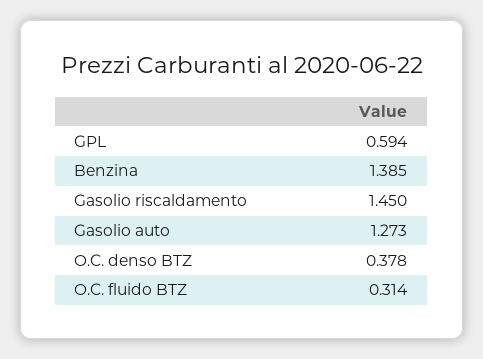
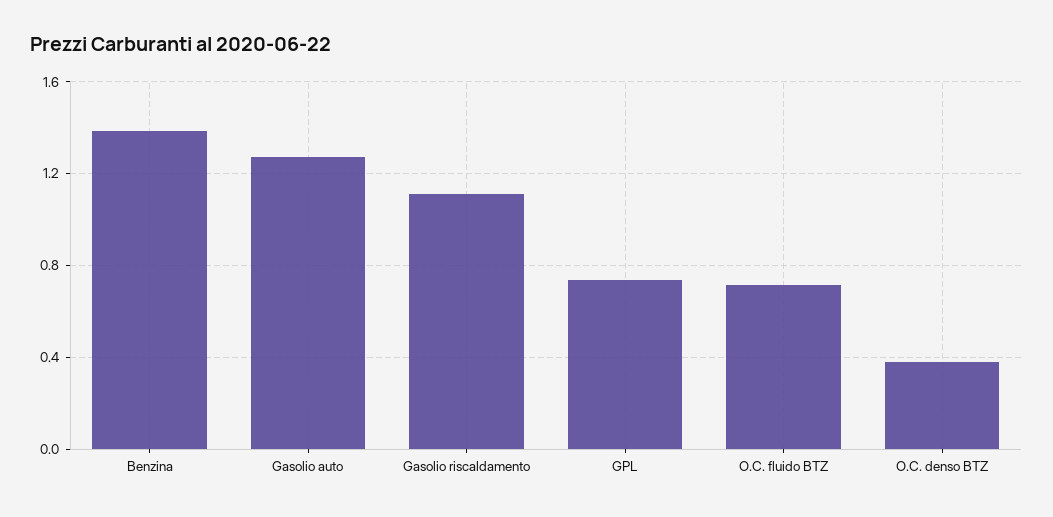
GPL: 0.594 -> 0.75
Gasolio riscaldamento: 1.45 -> 1.1
O.C. fluido BTZ: 0.314 -> 0.7

